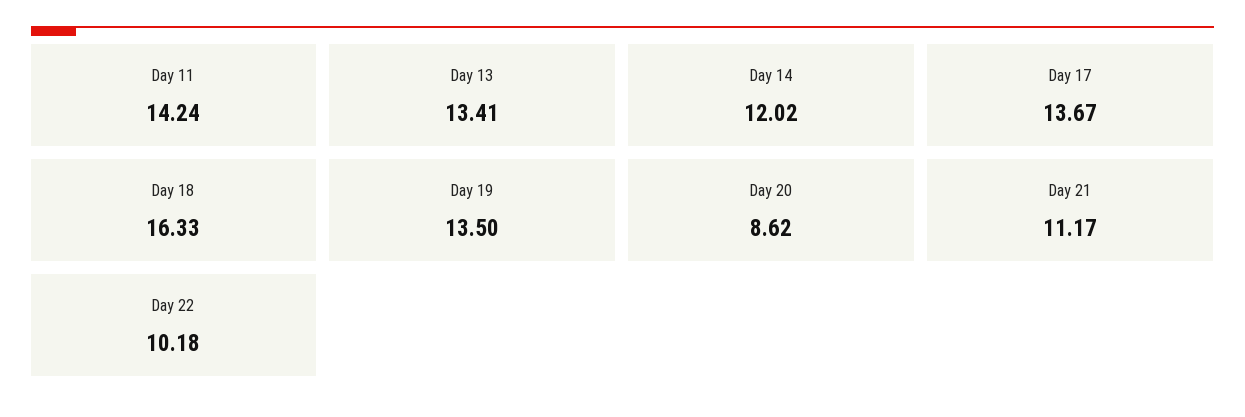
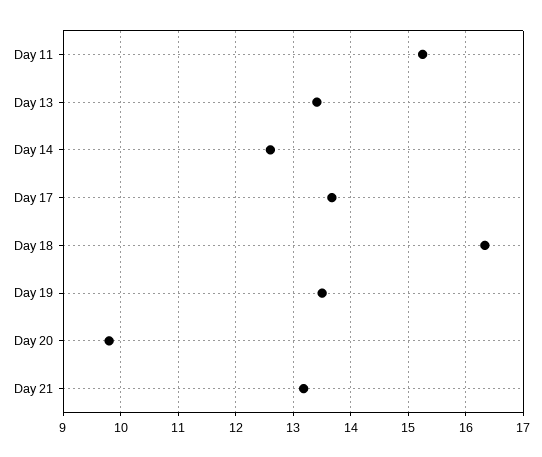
Day 11: 14.24 -> 15.2
Day 14: 12.02 -> 12.6
Day 20: 8.62 -> 9.8
Day 21: 11.17 -> 13.2
Day 22: 10.18 -> none

